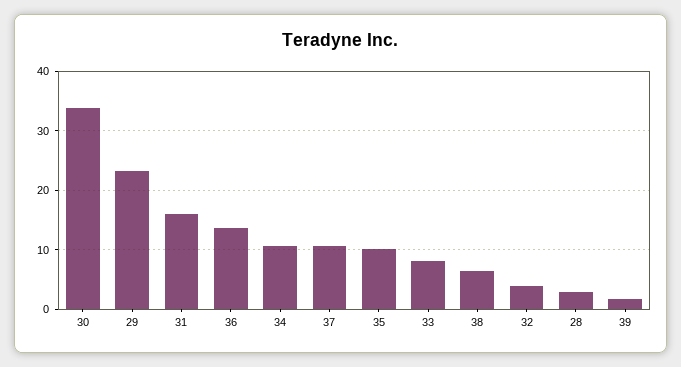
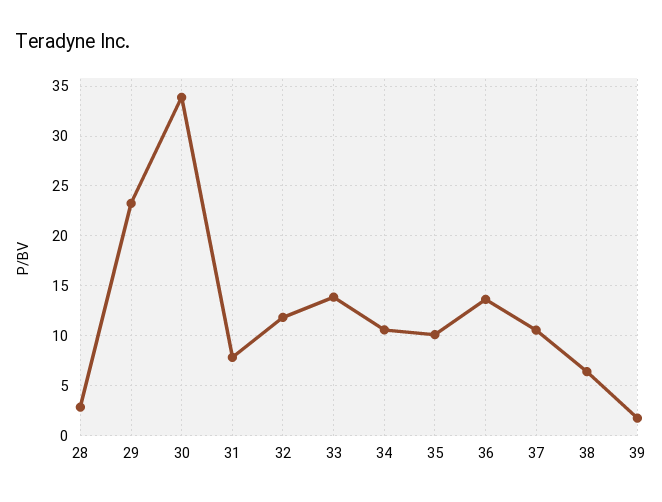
31: 16 -> 8
33: 8 -> 14
32: 4 -> 12

